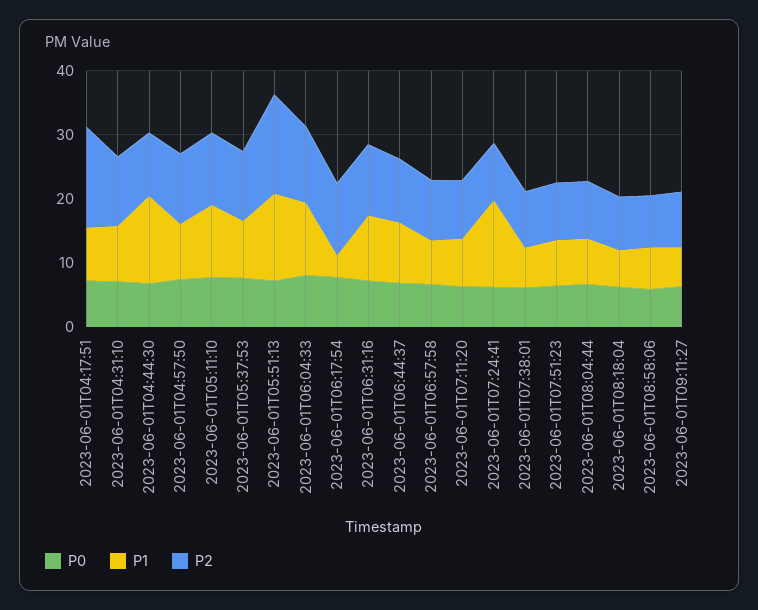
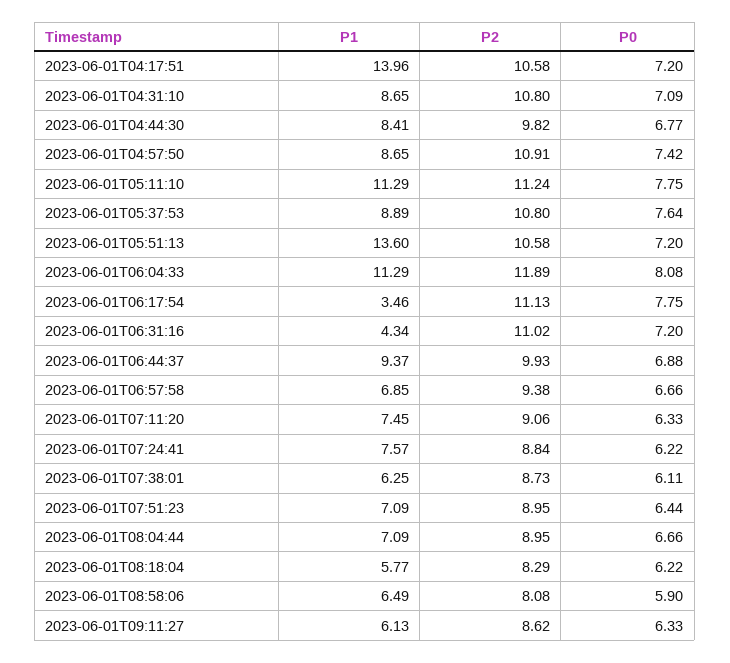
P1, 2023-06-01T04:17:51: 8 -> 13.96
P2, 2023-06-01T04:17:51: 16 -> 10.58
P1, 2023-06-01T04:44:30: 14 -> 8.41
P2, 2023-06-01T05:51:13: 16 -> 10.58
P1, 2023-06-01T06:31:16: 10 -> 4.34
P1, 2023-06-01T07:24:41: 14 -> 7.57

